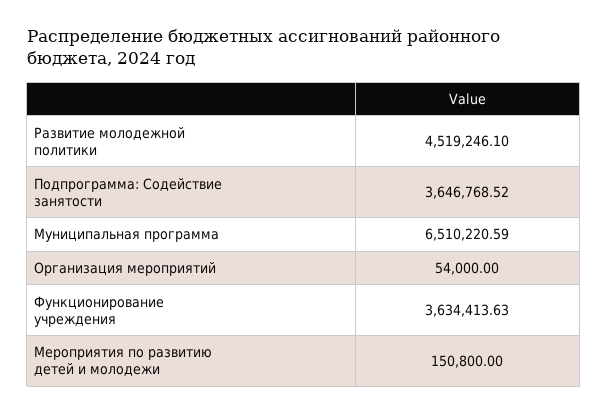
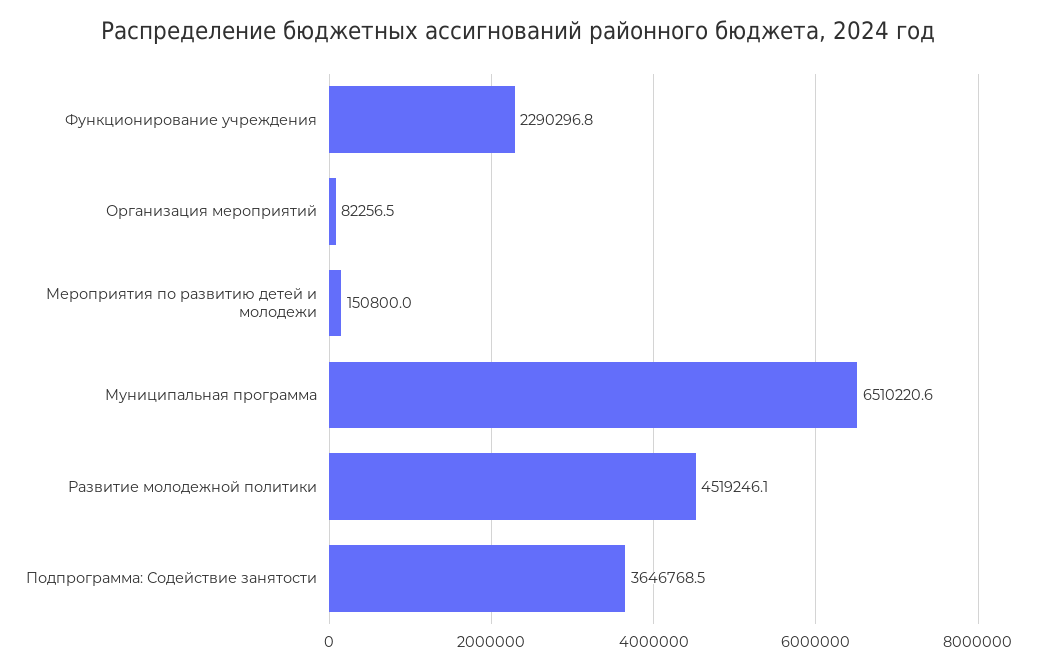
Организация мероприятий: 54000 -> 82256.5
Функционирование учреждения: 3634413.63 -> 2290296.8

